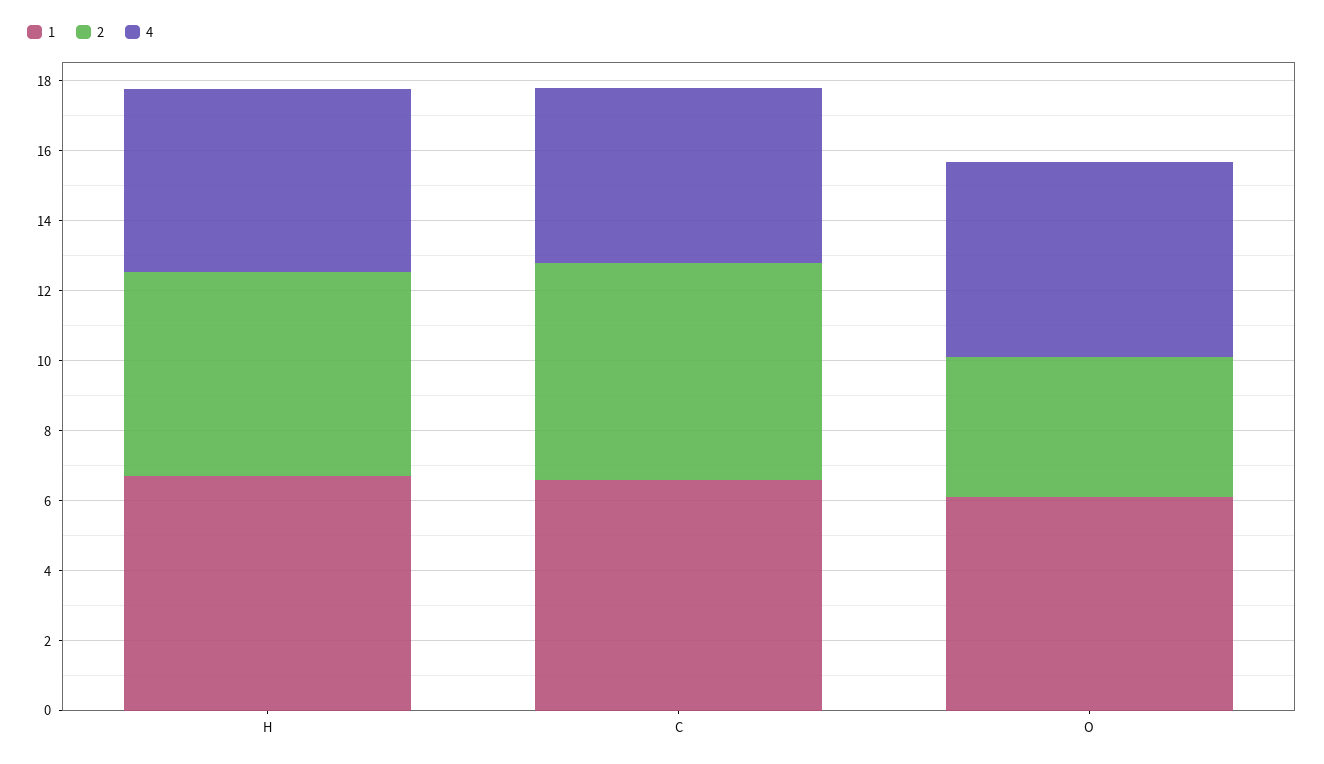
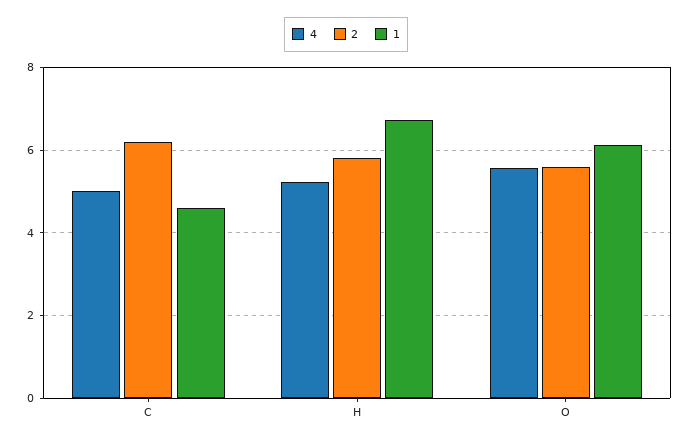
1, C: 6.5 -> 4.6
2, O: 4 -> 5.6

